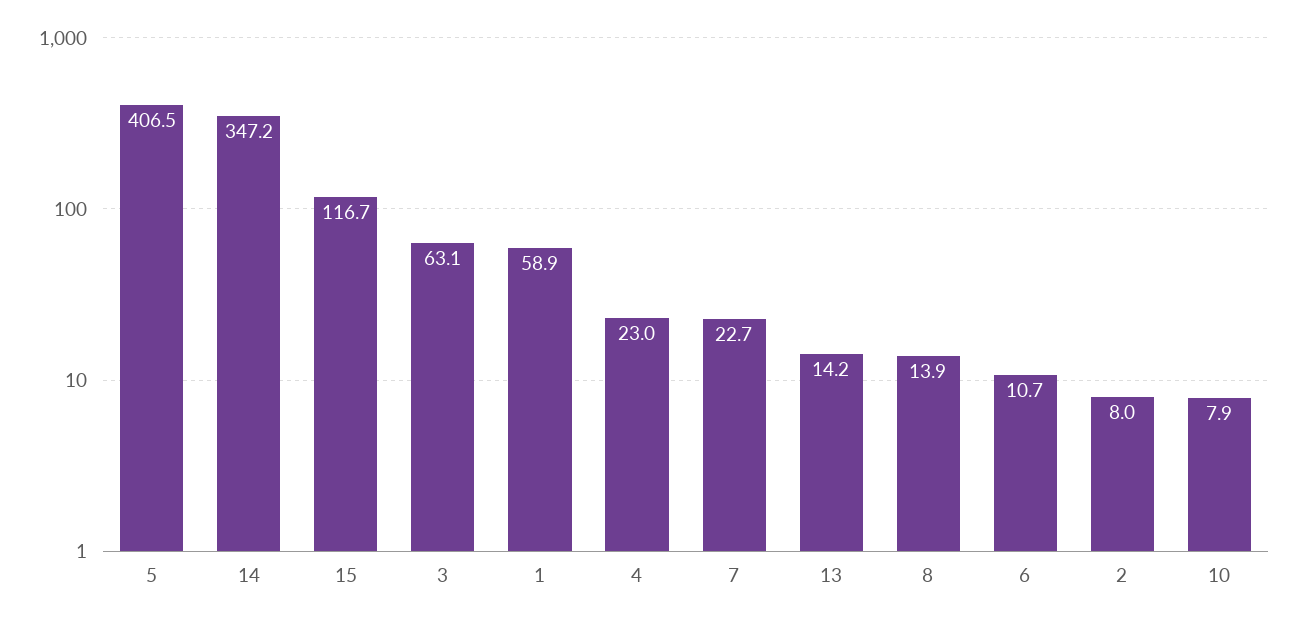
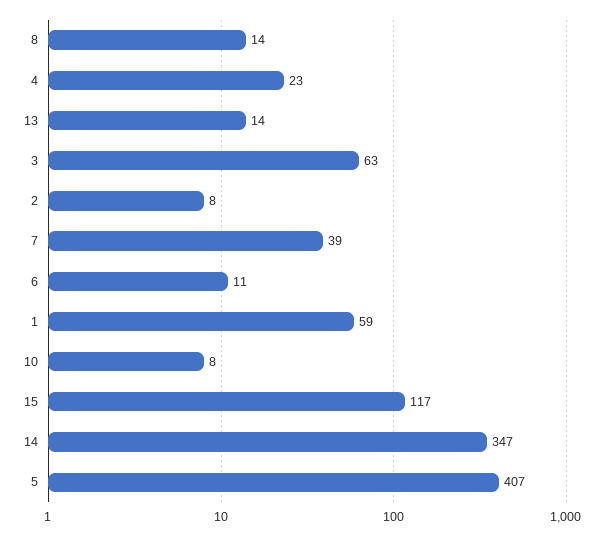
7: 22.7 -> 39

